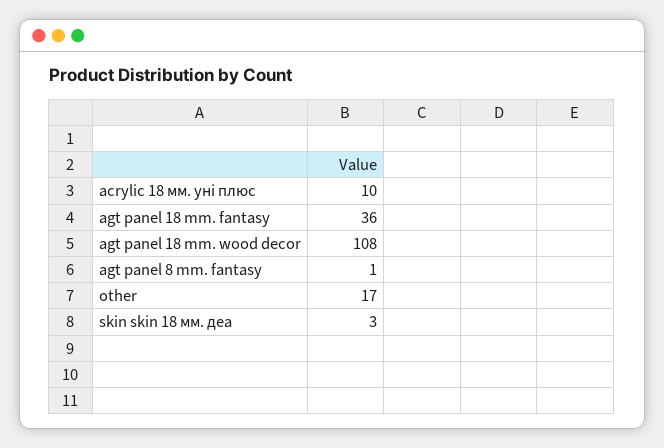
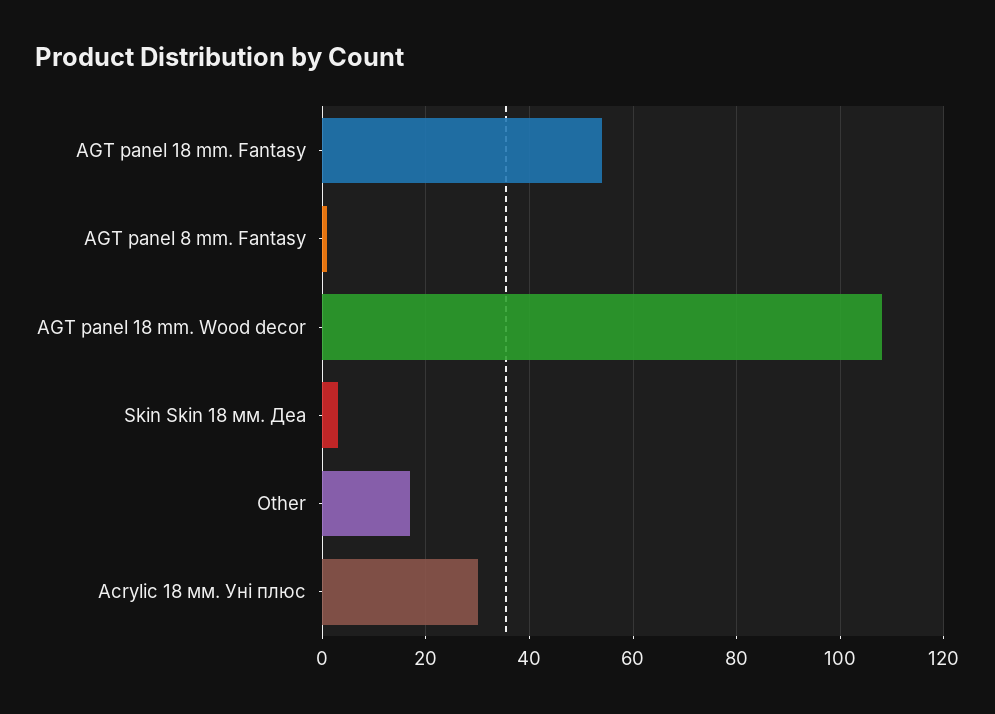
acrylic 18 мм. уні плюс: 10 -> 30
agt panel 18 mm. fantasy: 36 -> 55

